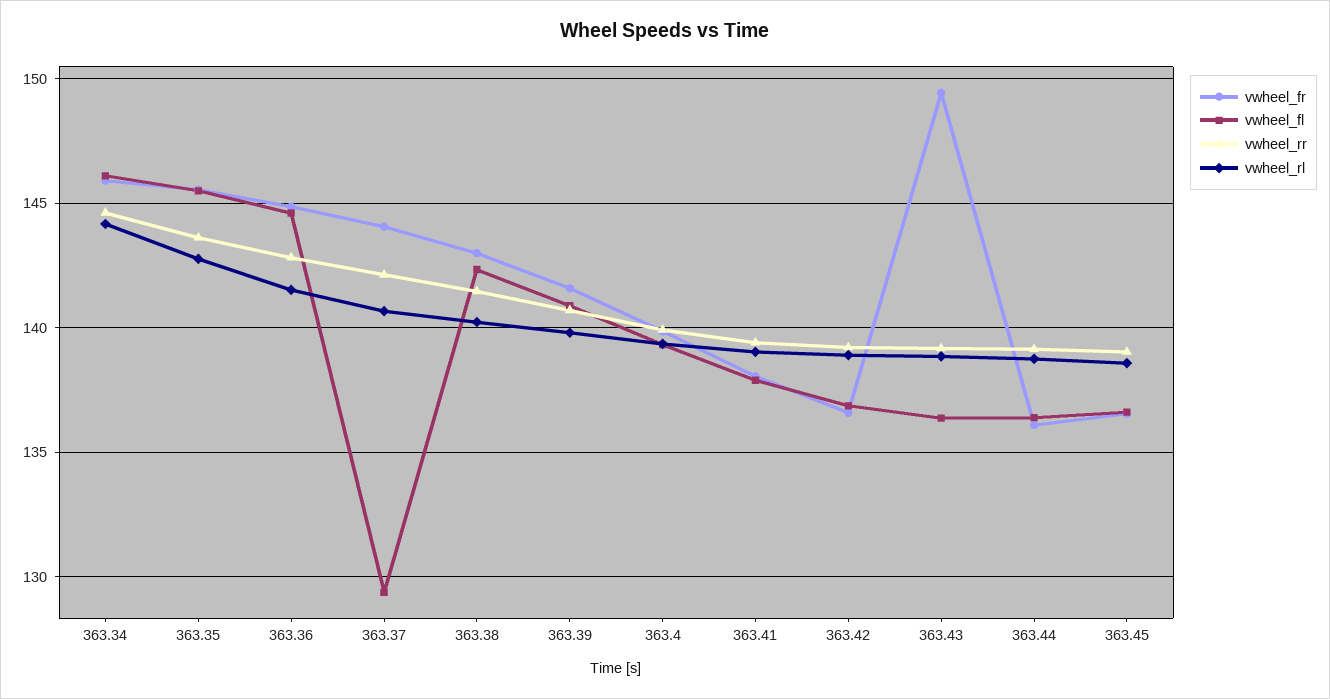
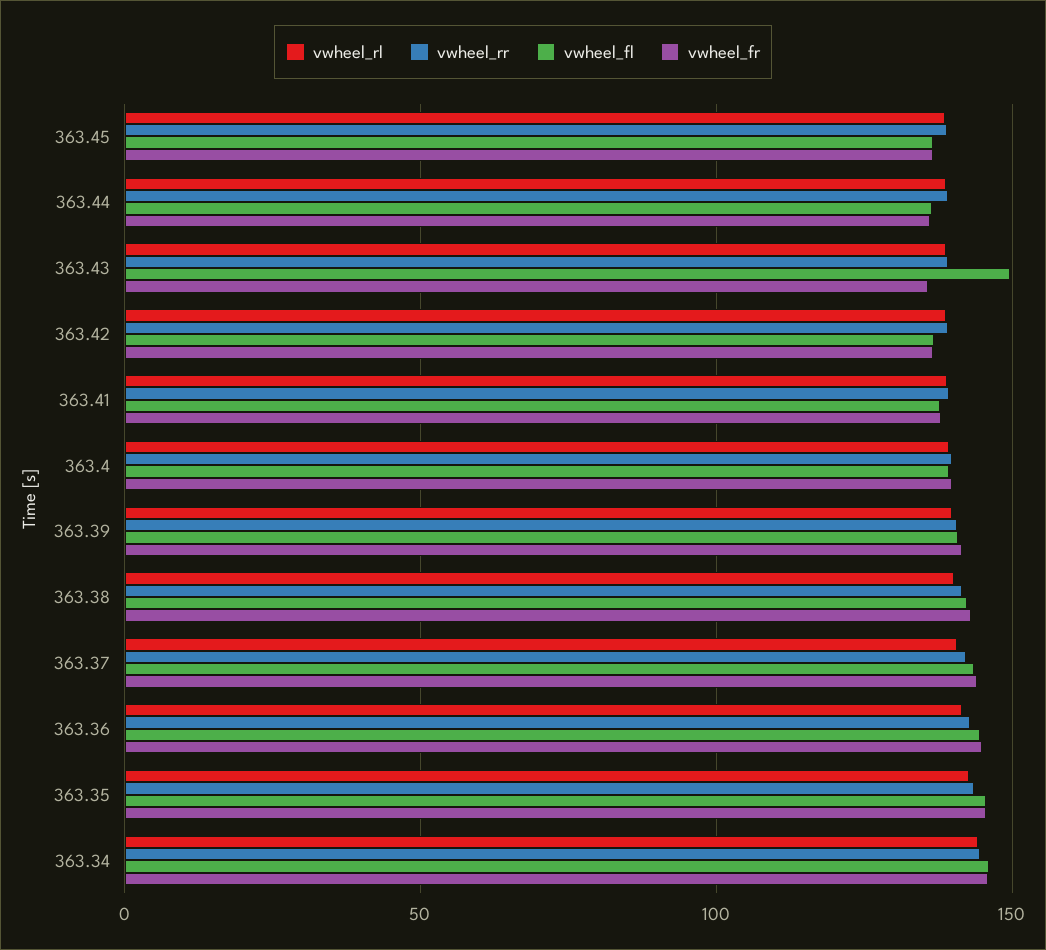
vwheel_fl, 363.37: 129.5 -> 145
vwheel_fr, 363.43: 149.5 -> 135
vwheel_fl, 363.43: 136.5 -> 150

